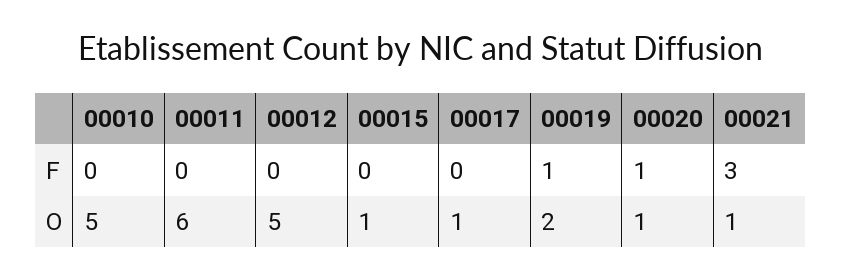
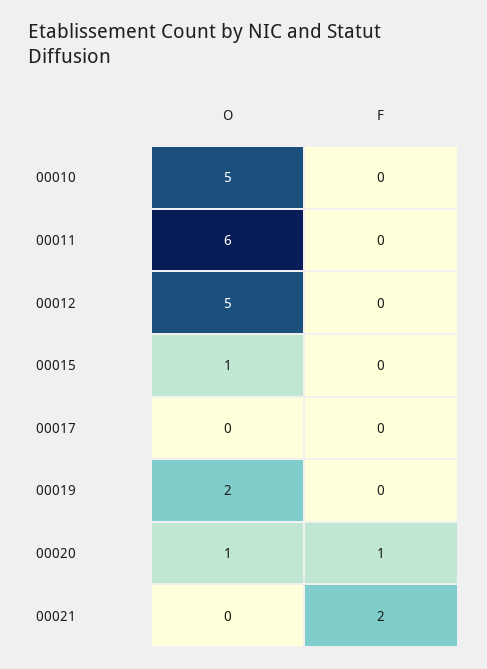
00019, F: 1 -> 0
00021, F: 3 -> 2
00017, O: 1 -> 0
00021, O: 1 -> 0

